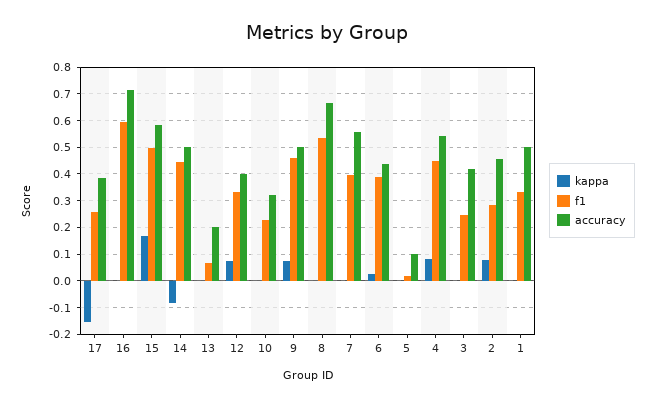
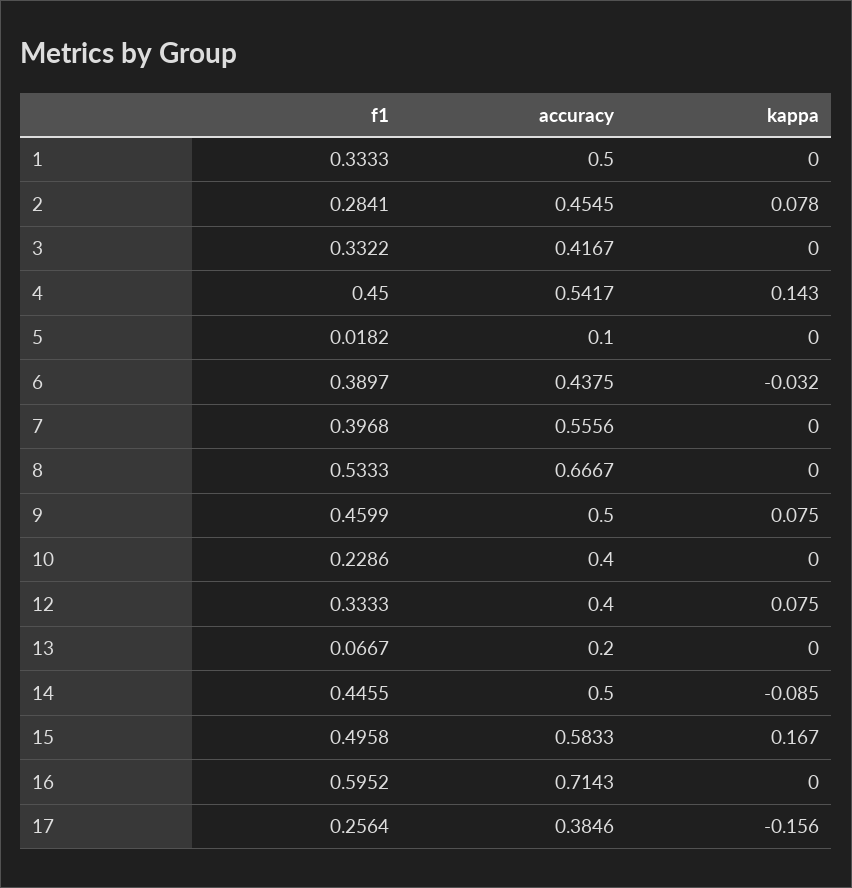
accuracy, 10: 0.325 -> 0.4
kappa, 6: 0.025 -> -0.032
kappa, 4: 0.075 -> 0.143
f1, 3: 0.25 -> 0.3322

